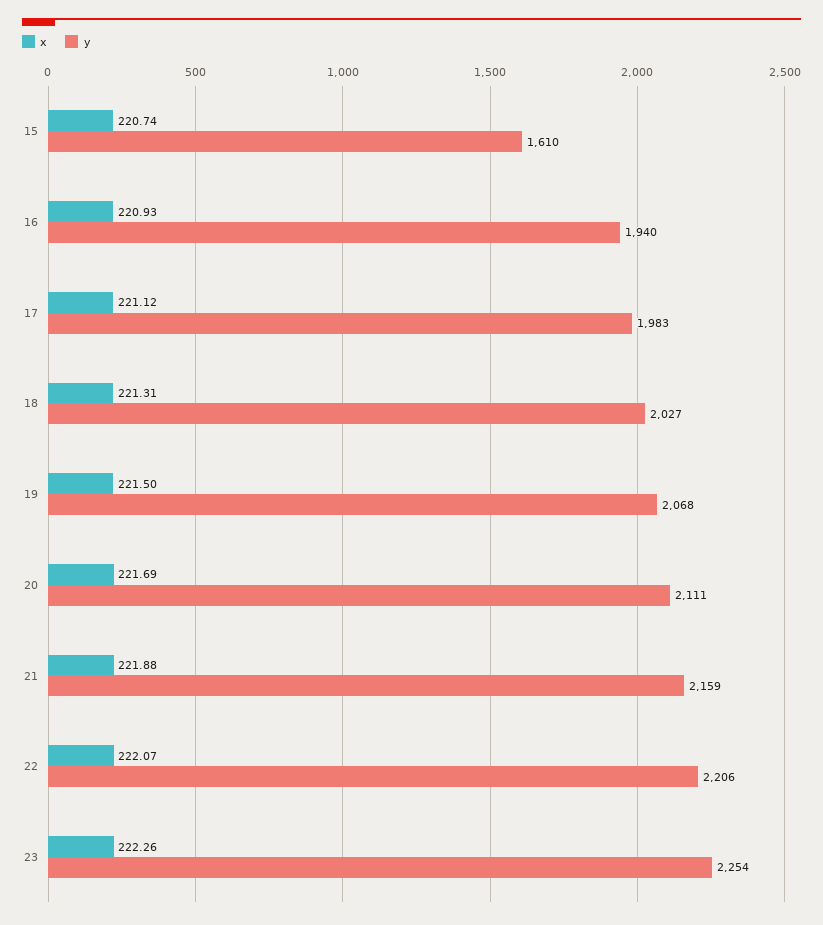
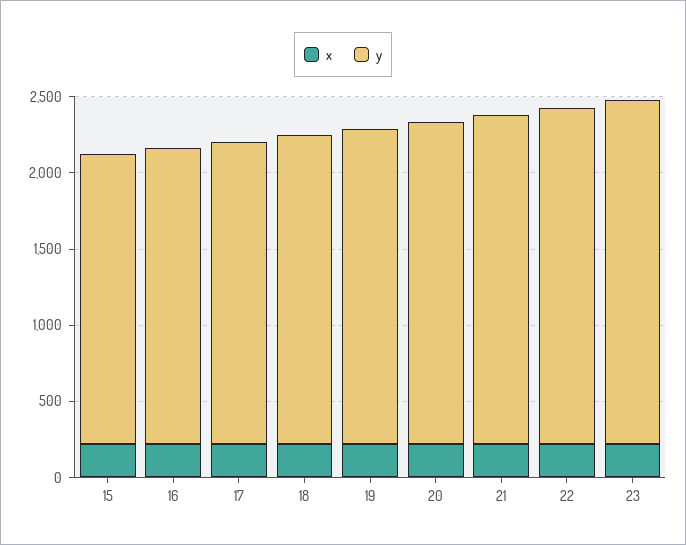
y, 15: 1610 -> 1900

